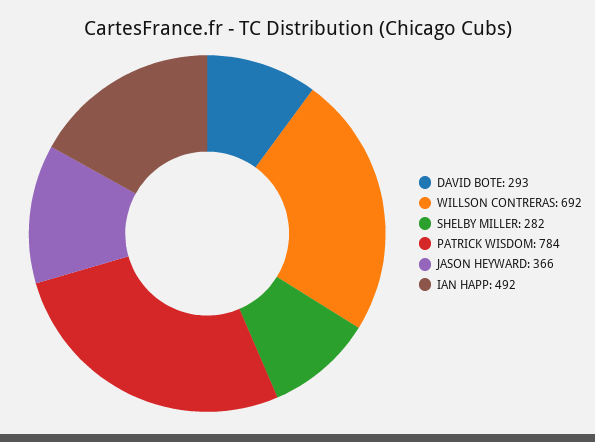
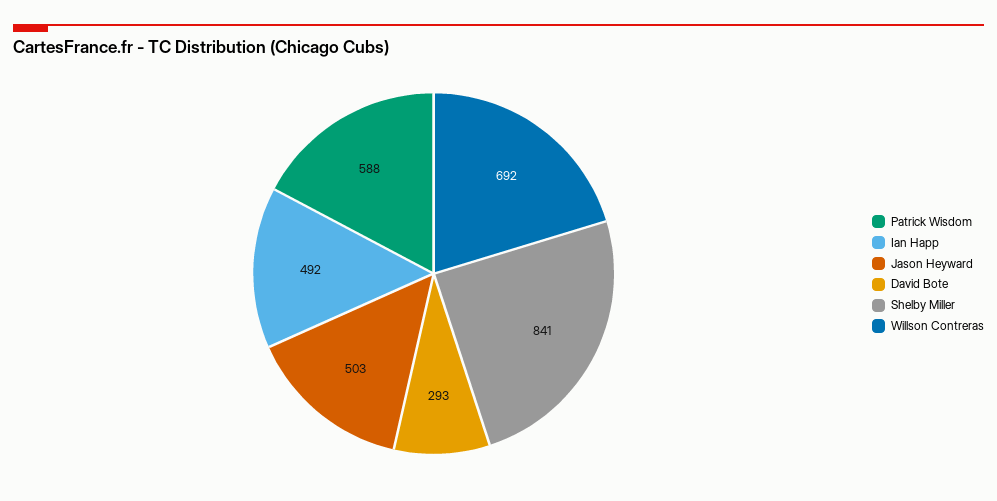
SHELBY MILLER: 282 -> 841
PATRICK WISDOM: 784 -> 588
JASON HEYWARD: 366 -> 503

